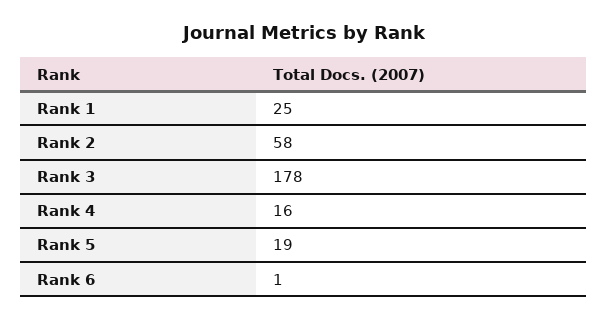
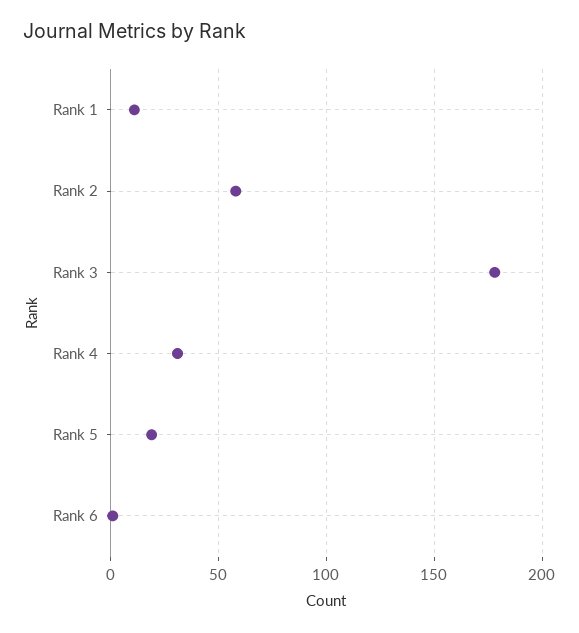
Rank 1: 25 -> 10
Rank 4: 16 -> 30

